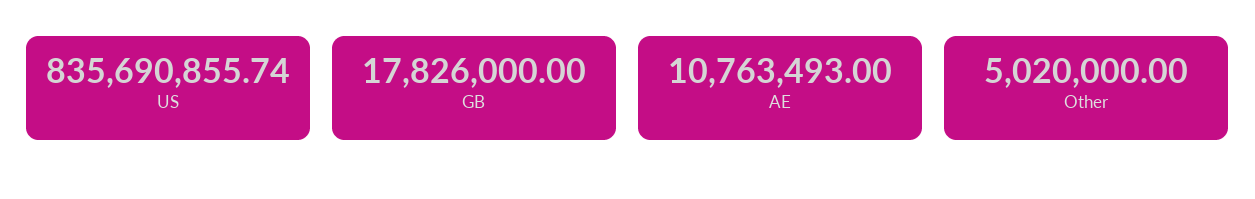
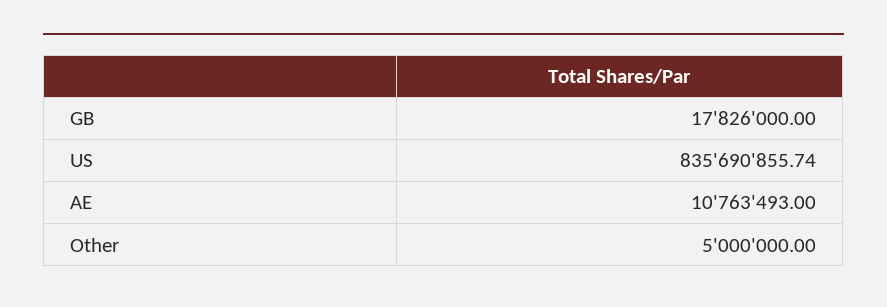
Other: 5020000 -> 5000000

